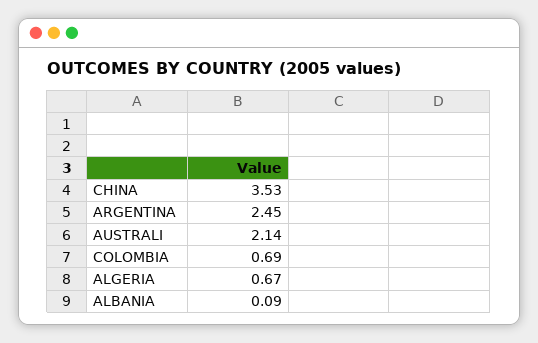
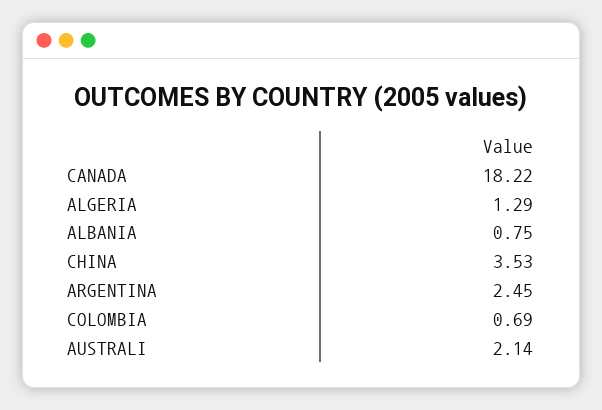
ALGERIA: 0.67 -> 1.29
ALBANIA: 0.09 -> 0.75
CANADA: none -> 18.22

